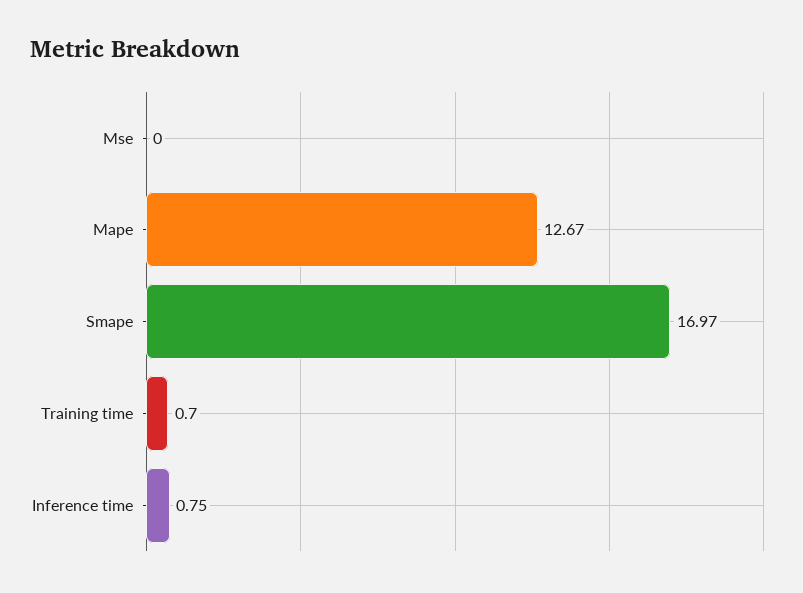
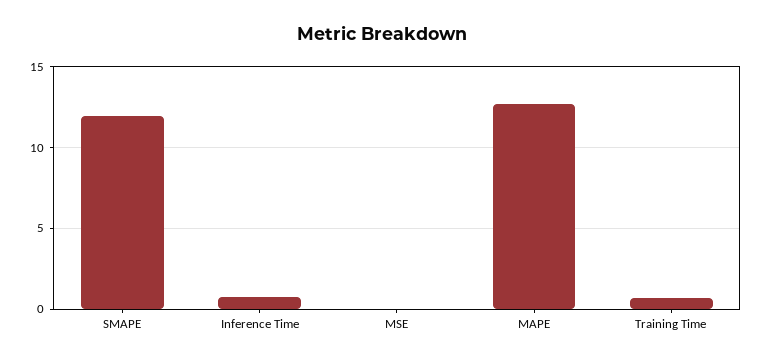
Smape: 16.97 -> 12

